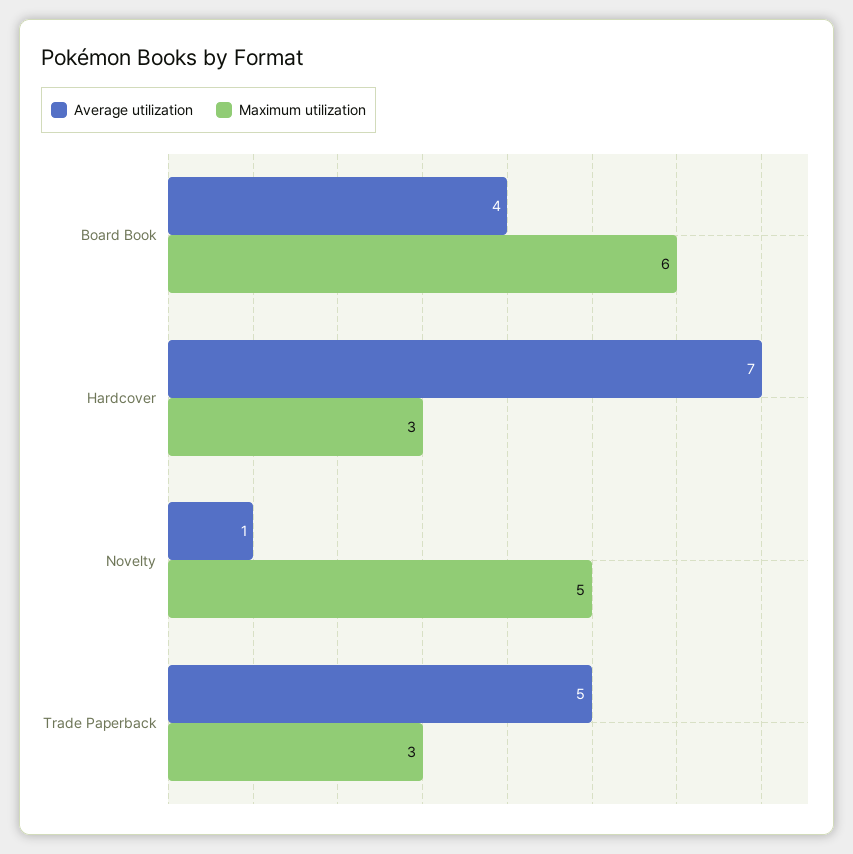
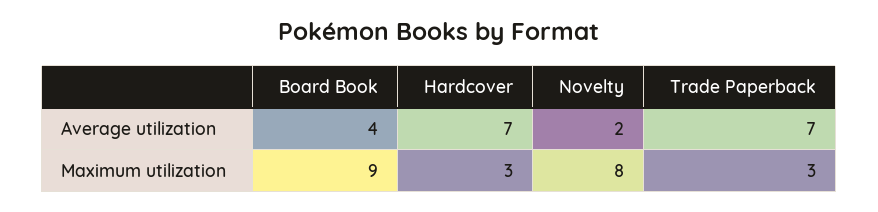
Maximum utilization, Board Book: 6 -> 9
Average utilization, Novelty: 1 -> 2
Maximum utilization, Novelty: 5 -> 8
Average utilization, Trade Paperback: 5 -> 7

